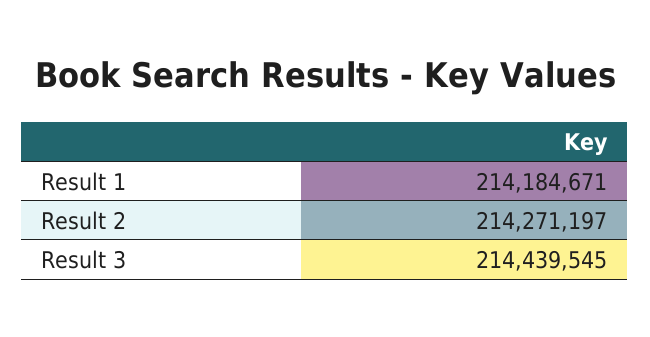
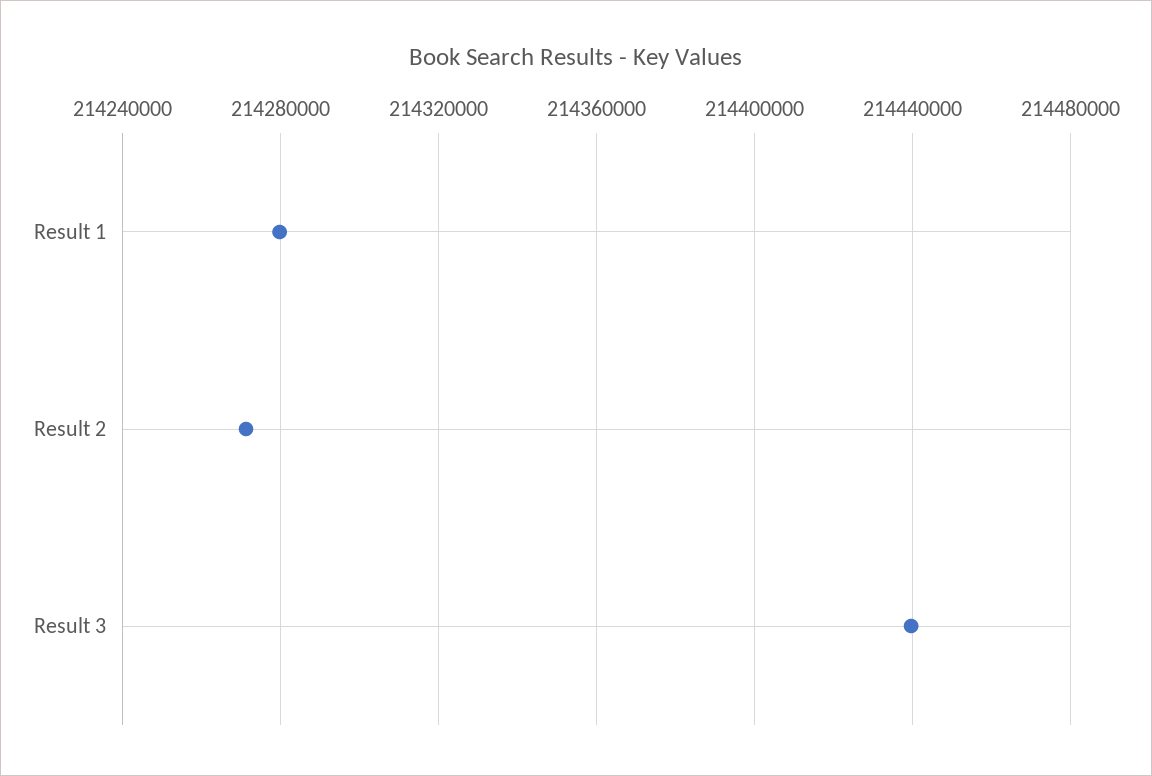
Result 1: 214184671 -> 214280000

